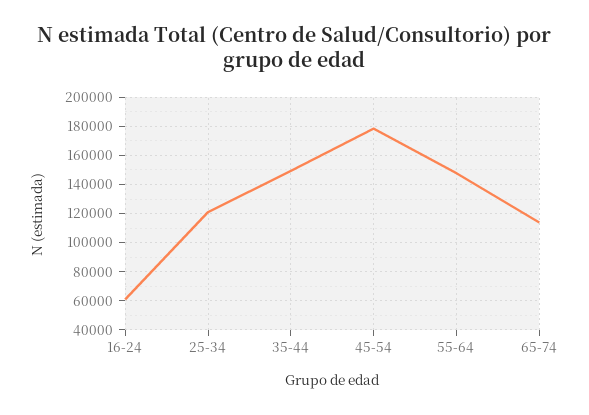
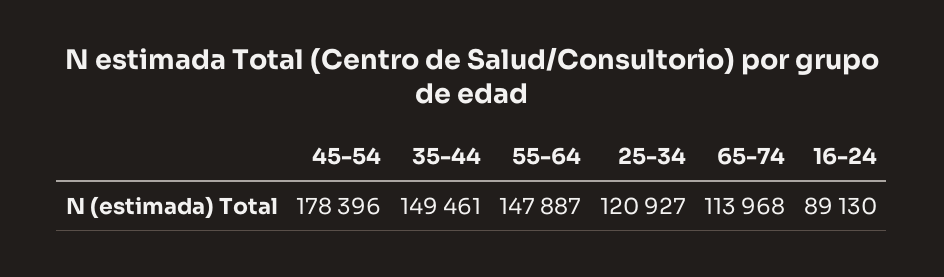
16-24: 60000 -> 89130

